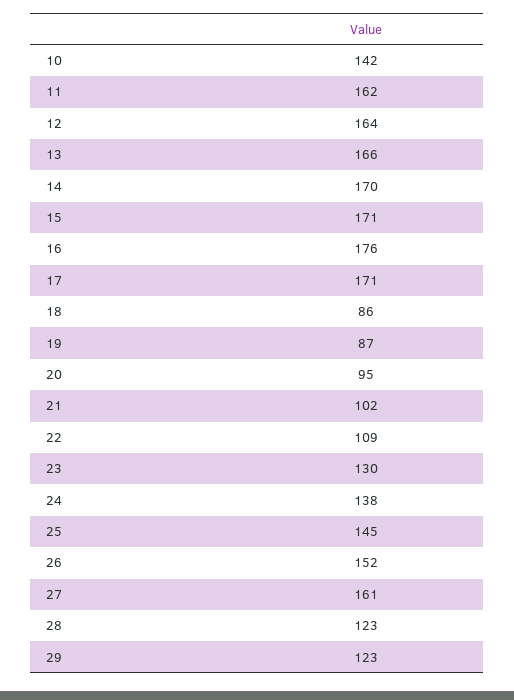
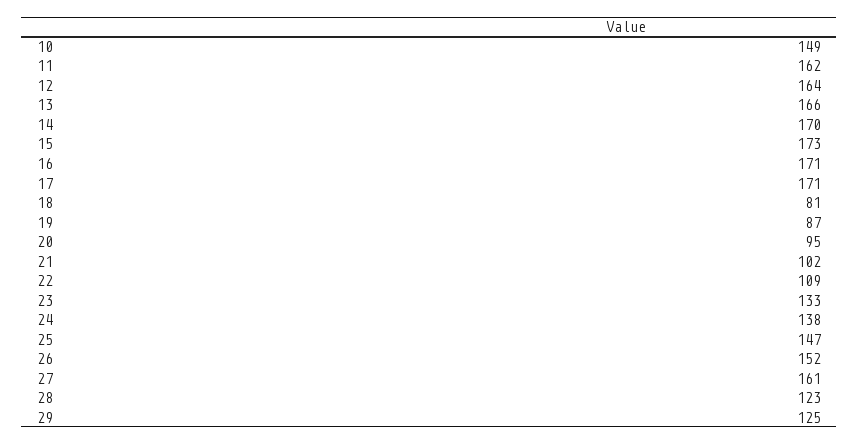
10: 142 -> 149
15: 171 -> 173
16: 176 -> 171
18: 86 -> 81
23: 130 -> 133
25: 145 -> 147
29: 123 -> 125

